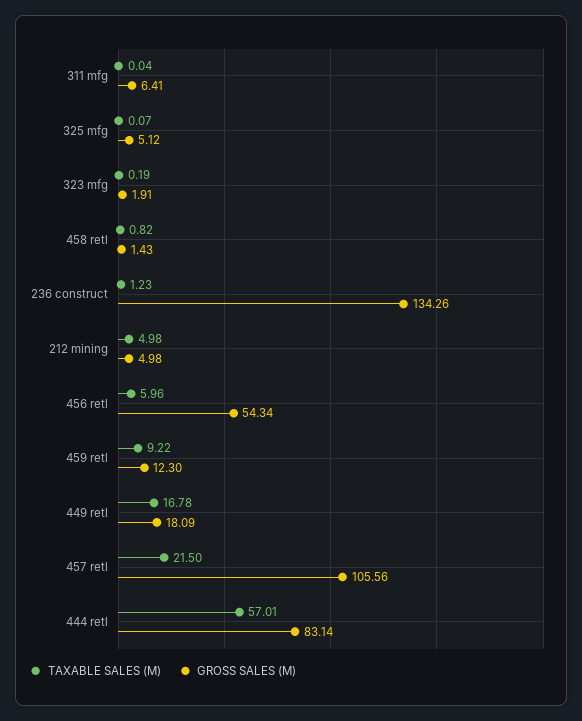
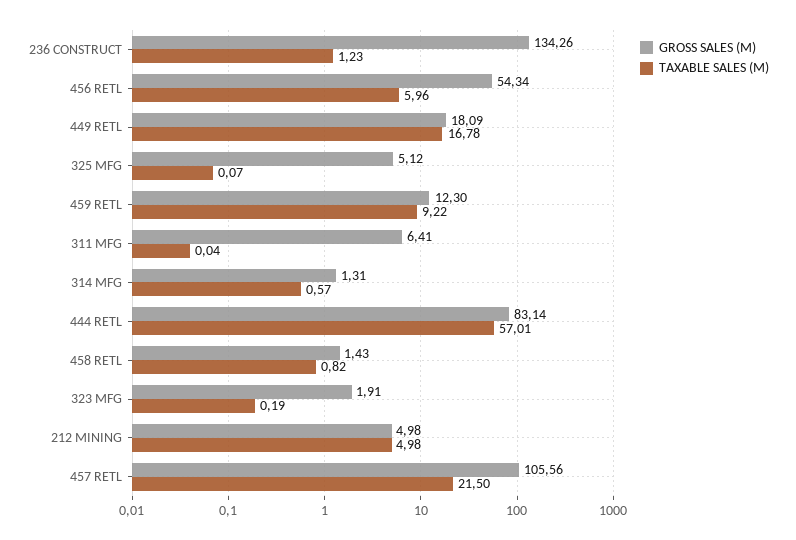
GROSS SALES (M), 314 MFG: none -> 1.31
TAXABLE SALES (M), 314 MFG: none -> 0.57

